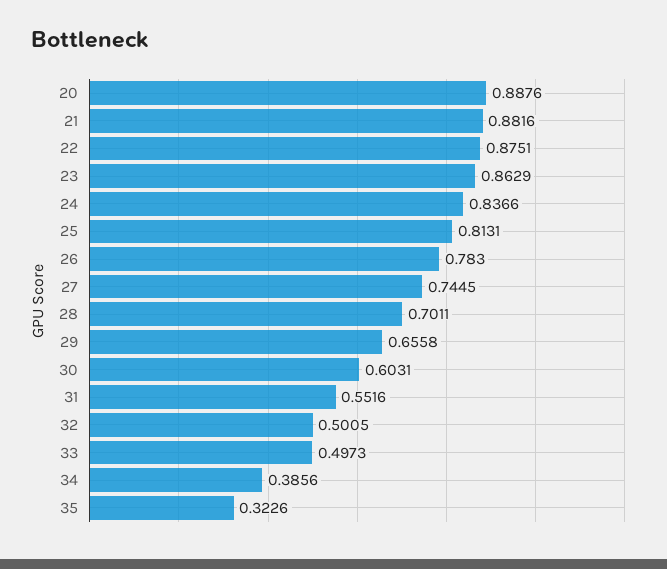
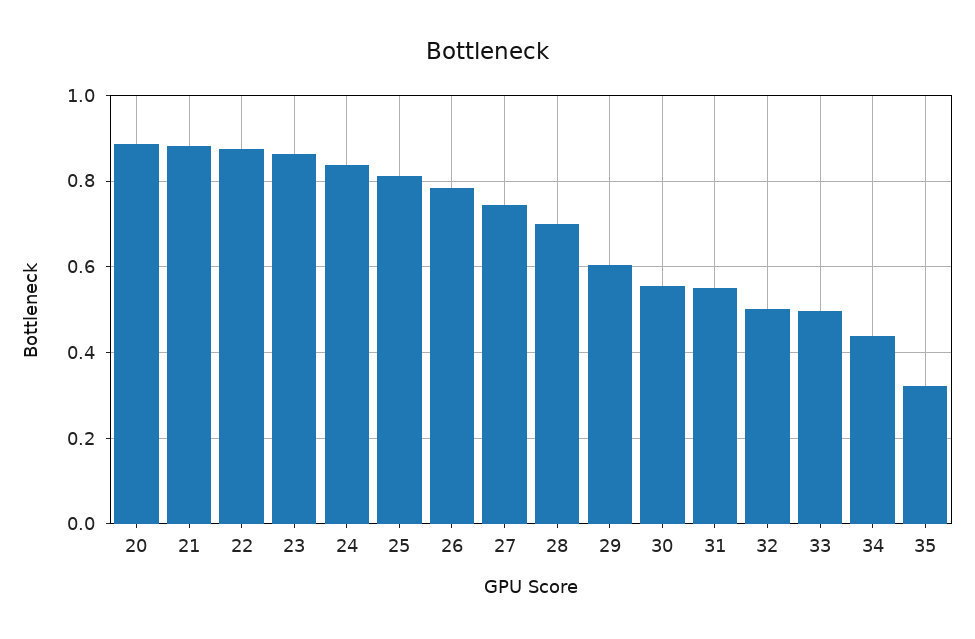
29: 0.6558 -> 0.6
30: 0.6031 -> 0.56
34: 0.3856 -> 0.44

